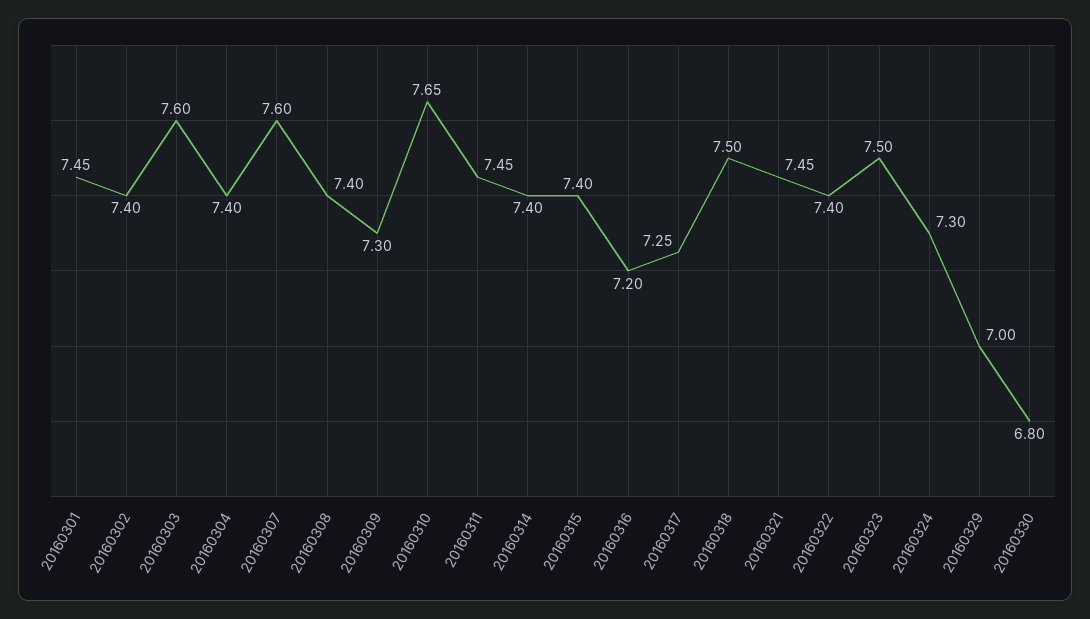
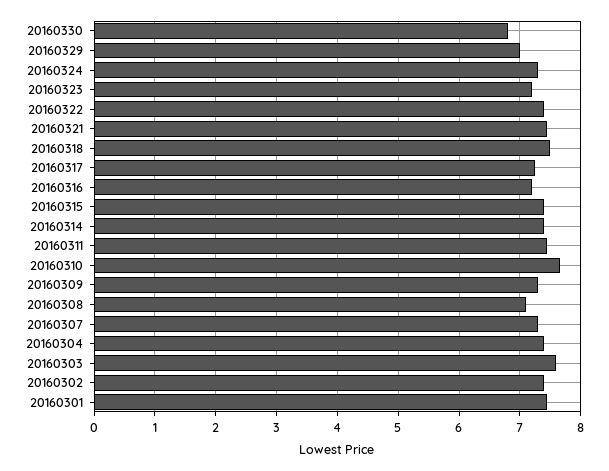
20160307: 7.6 -> 7.3
20160308: 7.4 -> 7.1
20160323: 7.5 -> 7.2

